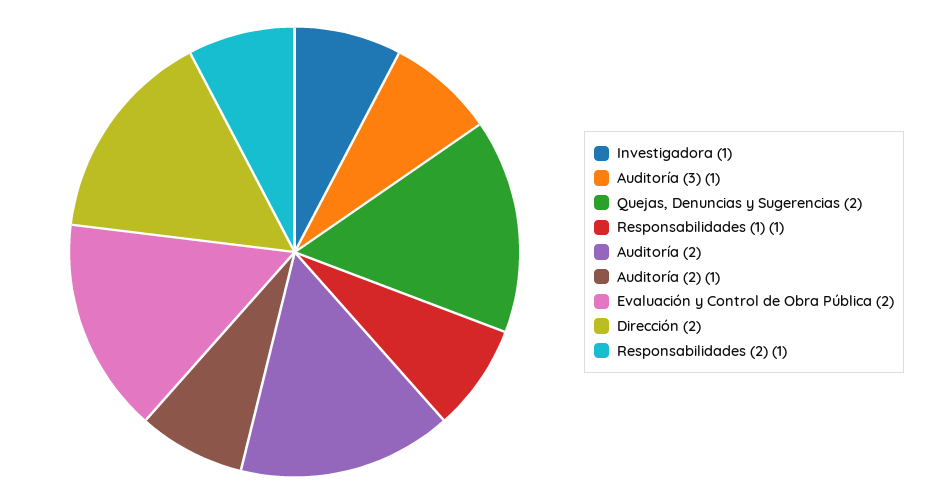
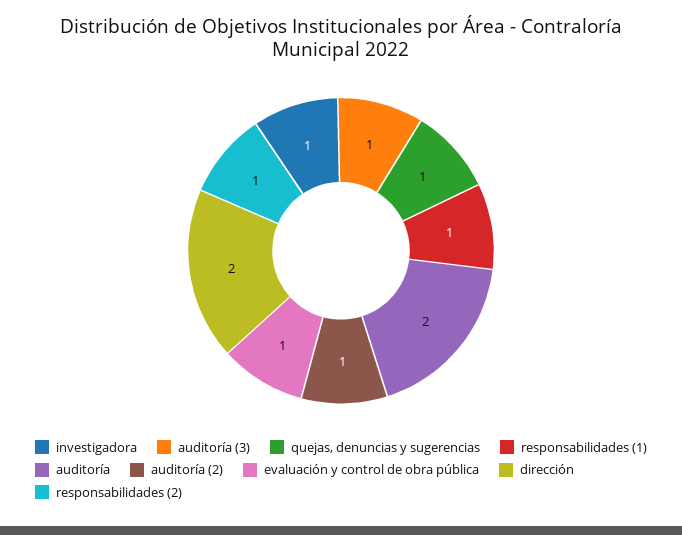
Quejas, Denuncias y Sugerencias: 2 -> 1
Evaluación y Control de Obra Pública: 2 -> 1

